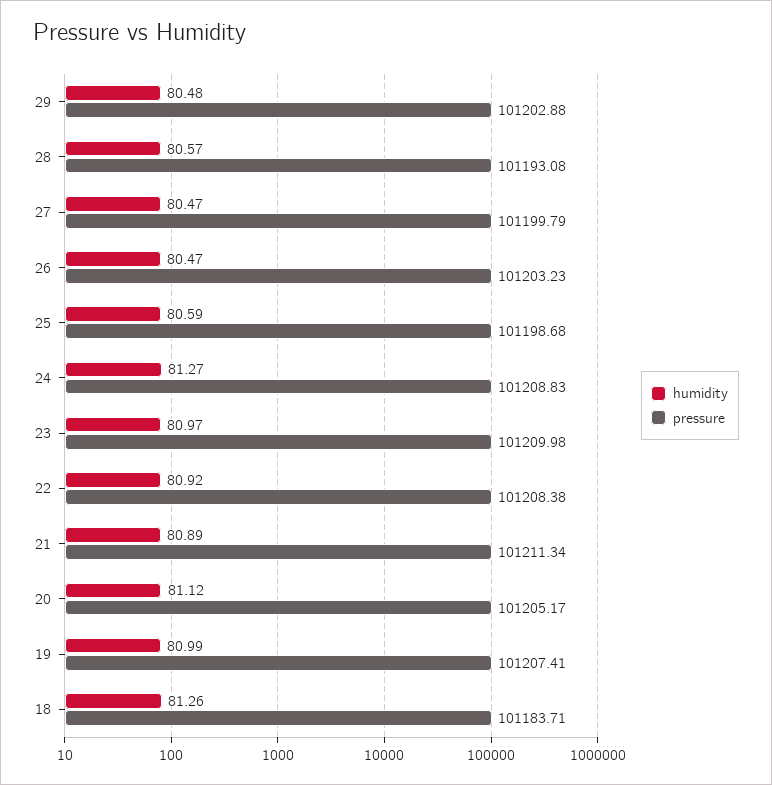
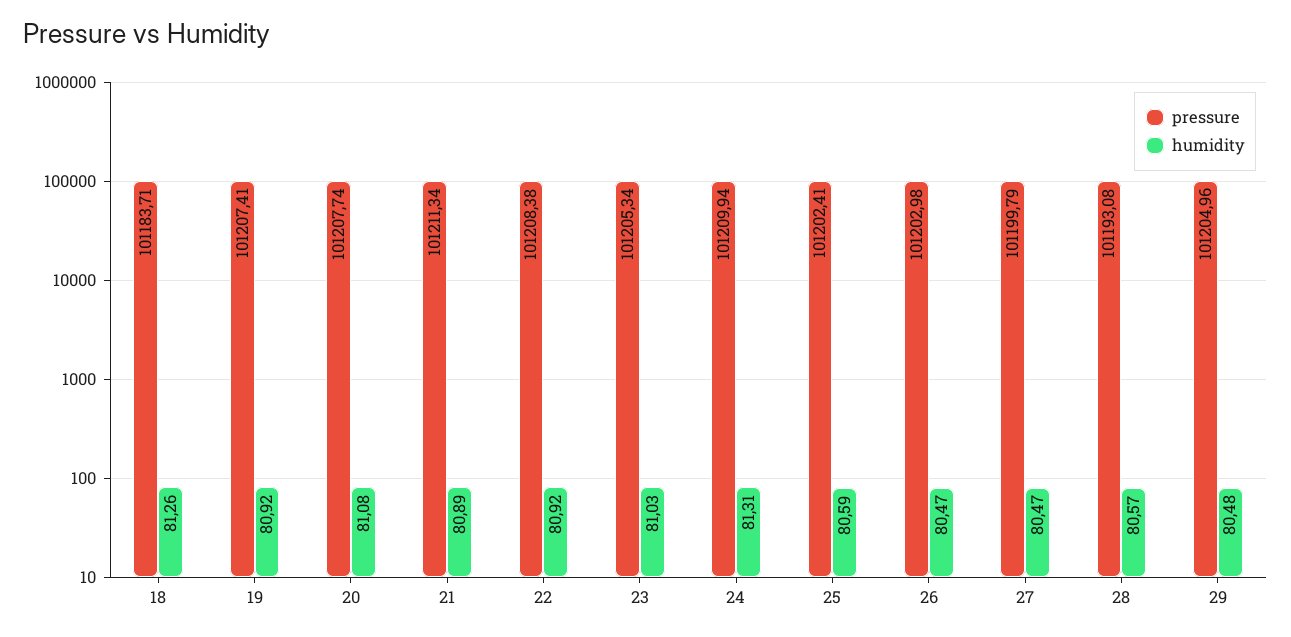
pressure, 29: 101202.88 -> 101204.96
pressure, 26: 101203.23 -> 101202.98
pressure, 25: 101198.68 -> 101202.41
humidity, 24: 81.27 -> 81.31
pressure, 24: 101208.83 -> 101209.94
humidity, 23: 80.97 -> 81.03
pressure, 23: 101209.98 -> 101205.34
humidity, 20: 81.12 -> 81.08
pressure, 20: 101205.17 -> 101207.74
humidity, 19: 80.99 -> 80.92

